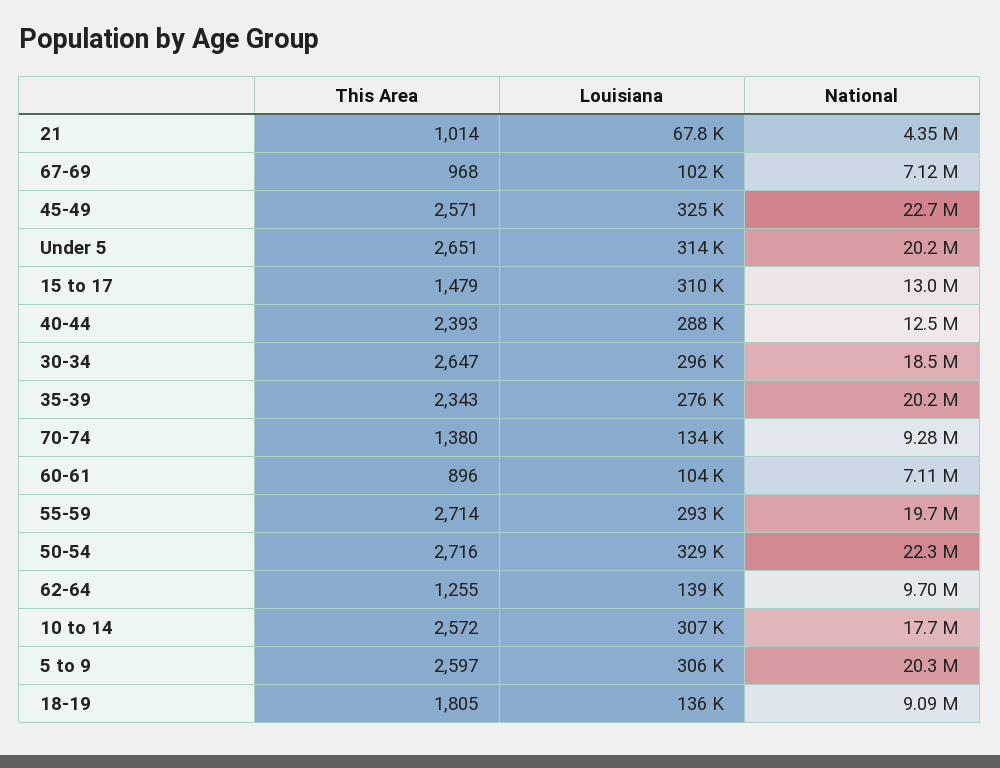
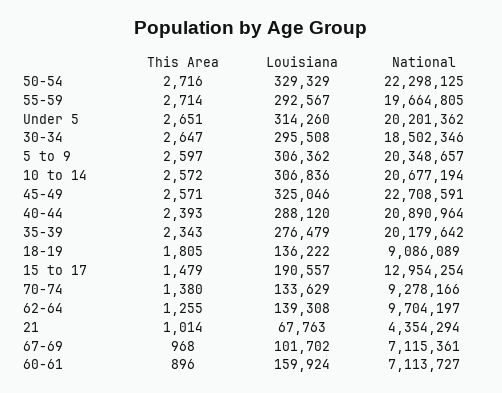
Louisiana, 15 to 17: 310000 -> 190557
National, 40-44: 12500000 -> 20890964
Louisiana, 60-61: 104000 -> 159924
National, 10 to 14: 17700000 -> 20677194

